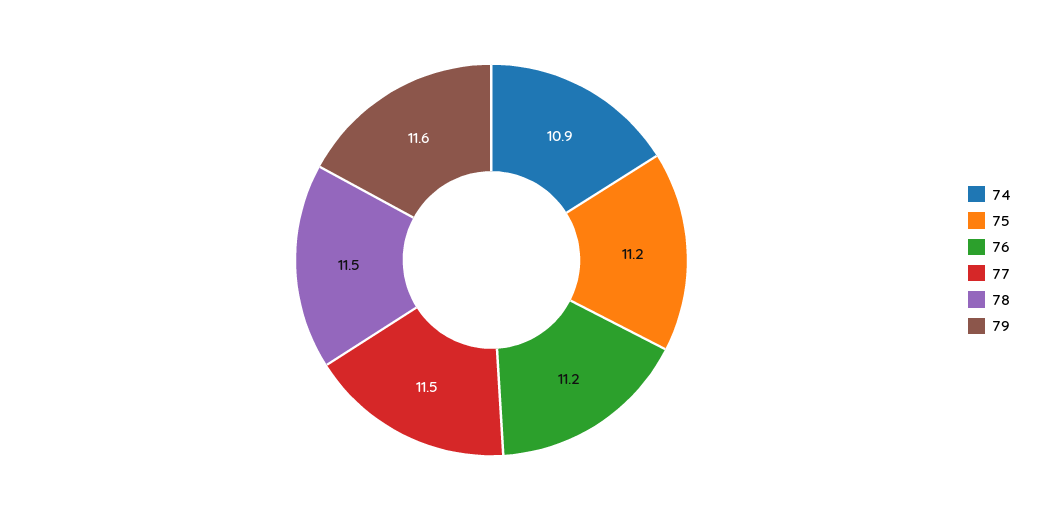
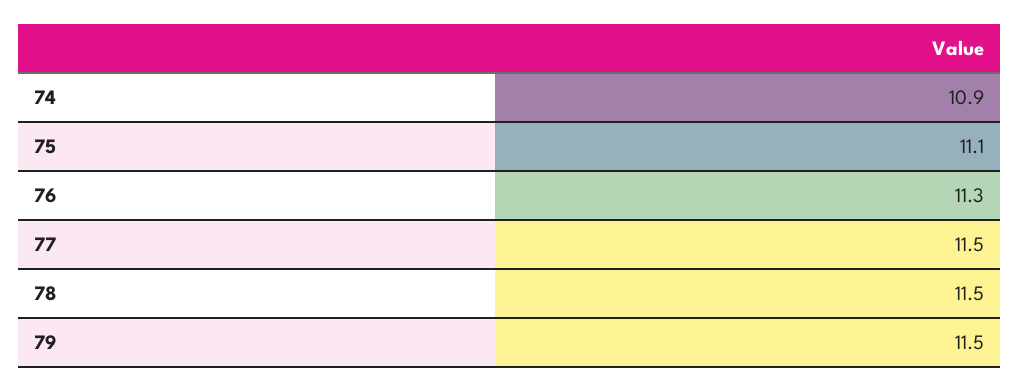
75: 11.2 -> 11.1
76: 11.2 -> 11.3
79: 11.6 -> 11.5

